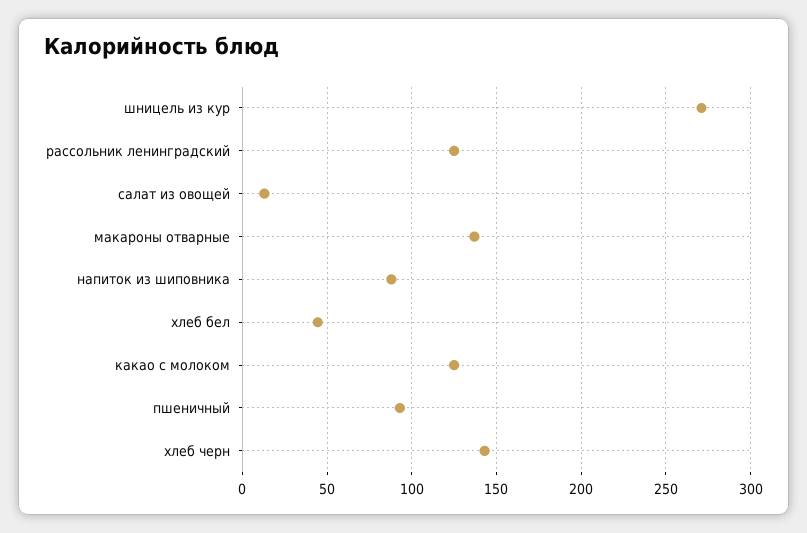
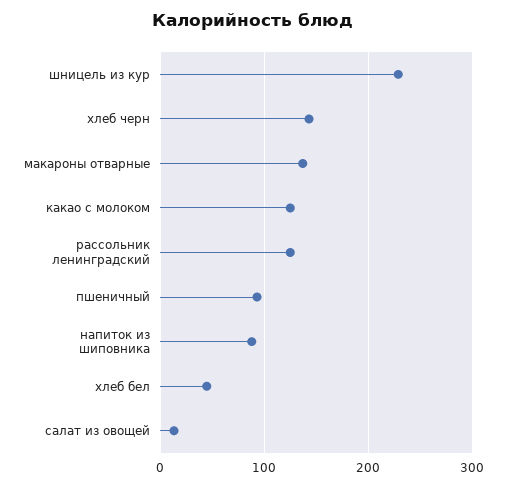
шницель из кур: 270 -> 230

